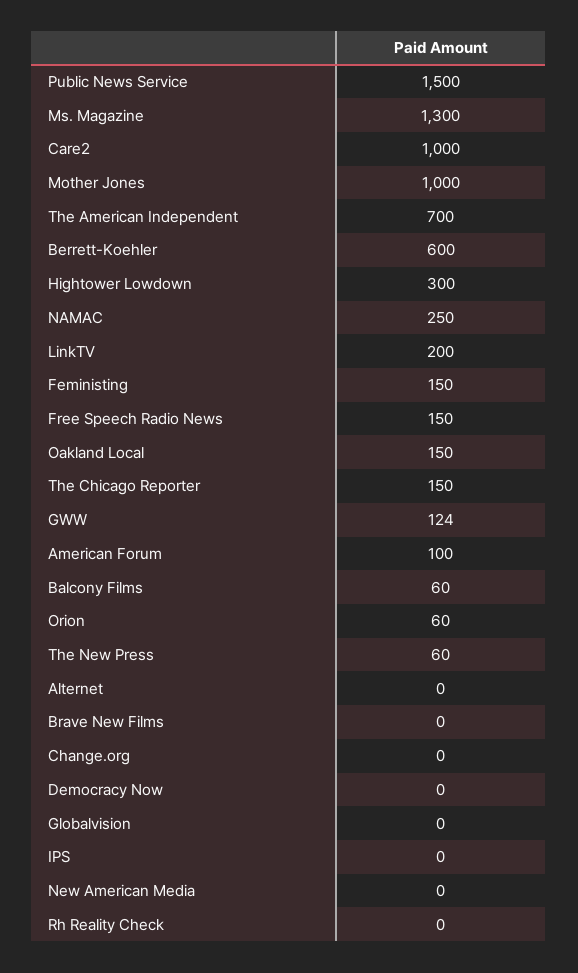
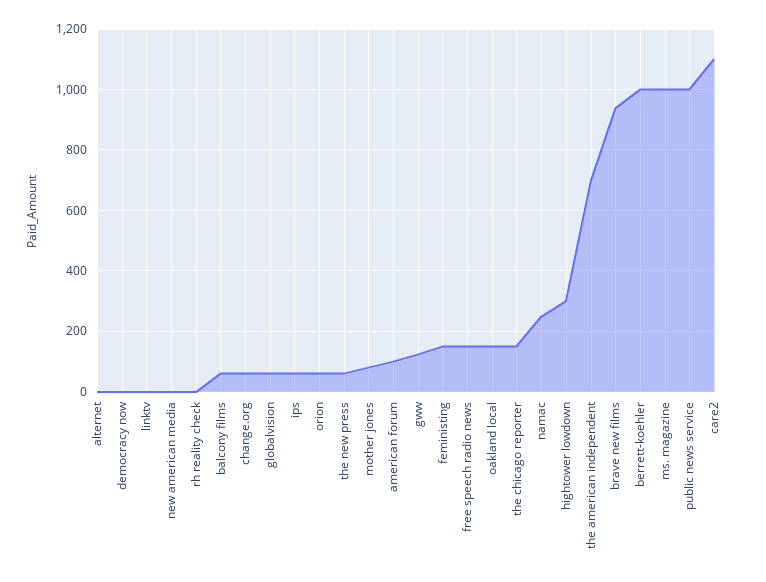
Public News Service: 1500 -> 1000
Ms. Magazine: 1300 -> 1000
Care2: 1000 -> 1100
Mother Jones: 1000 -> 80
Berrett-Koehler: 600 -> 1000
LinkTV: 200 -> 0
Brave New Films: 0 -> 940
Change.org: 0 -> 60
Globalvision: 0 -> 60
IPS: 0 -> 60

